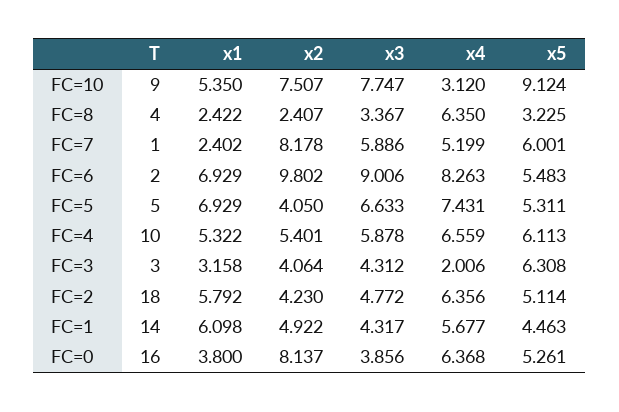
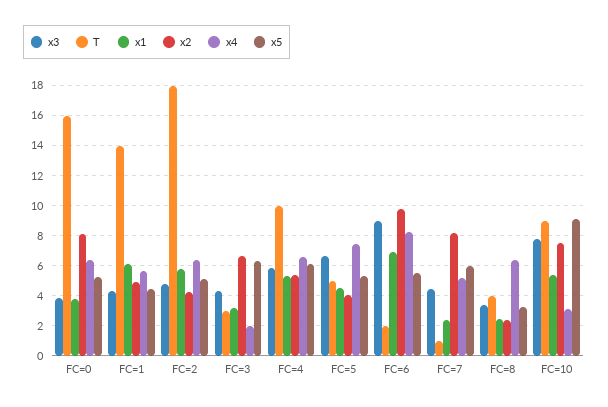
x3, FC=7: 5.886 -> 4.5
x1, FC=5: 6.929 -> 4.5
x2, FC=3: 4.064 -> 6.5

